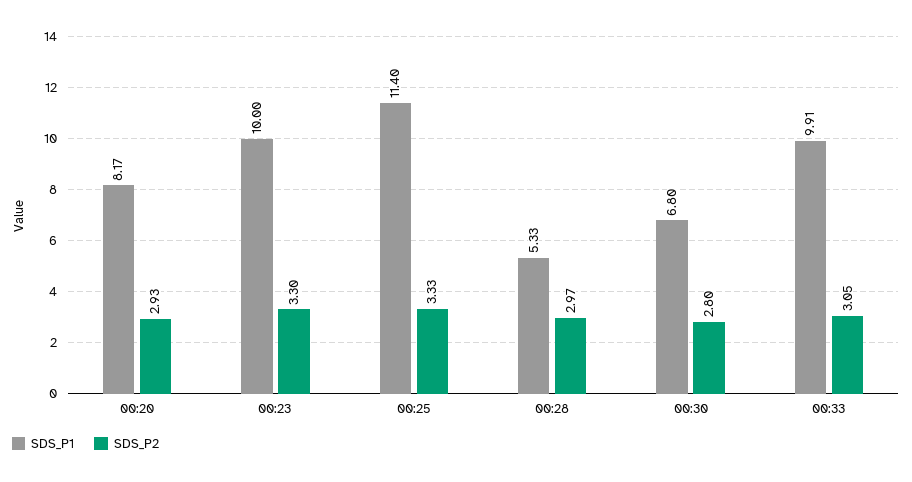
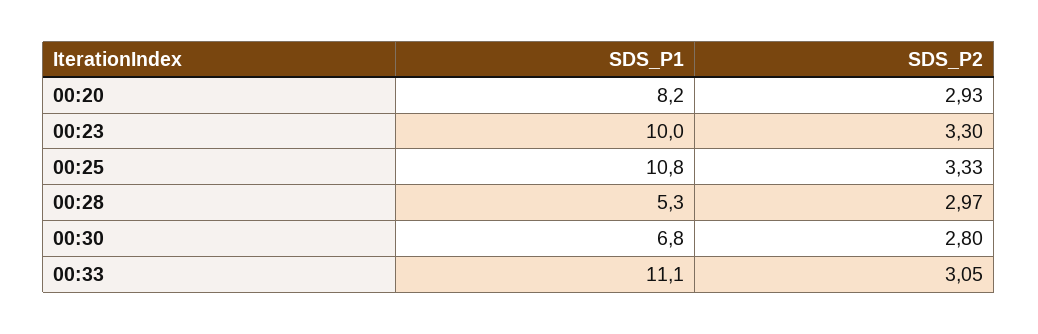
SDS_P1, 00:25: 11.4 -> 10.8
SDS_P1, 00:33: 9.91 -> 11.1

